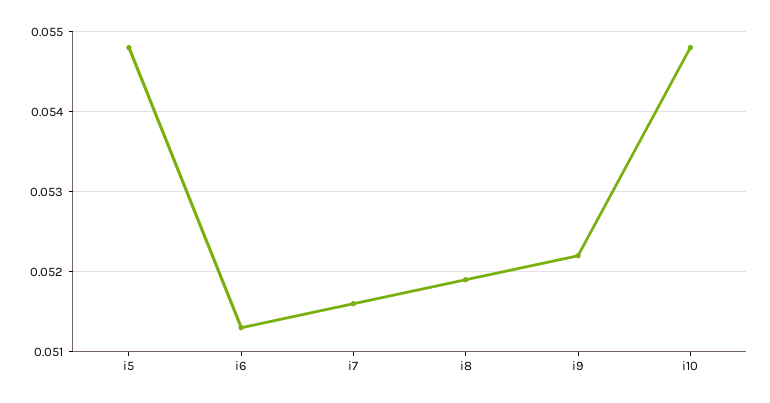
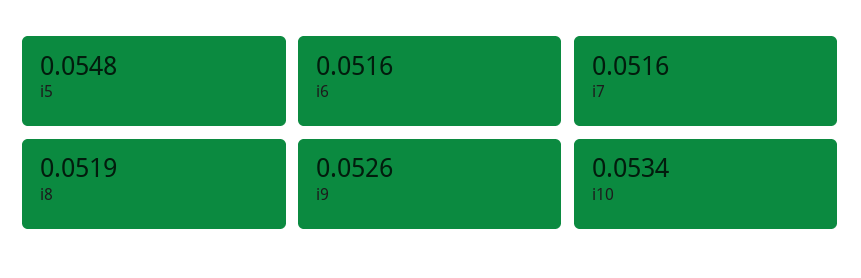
i6: 0.0513 -> 0.0516
i9: 0.0522 -> 0.0526
i10: 0.0548 -> 0.0534

